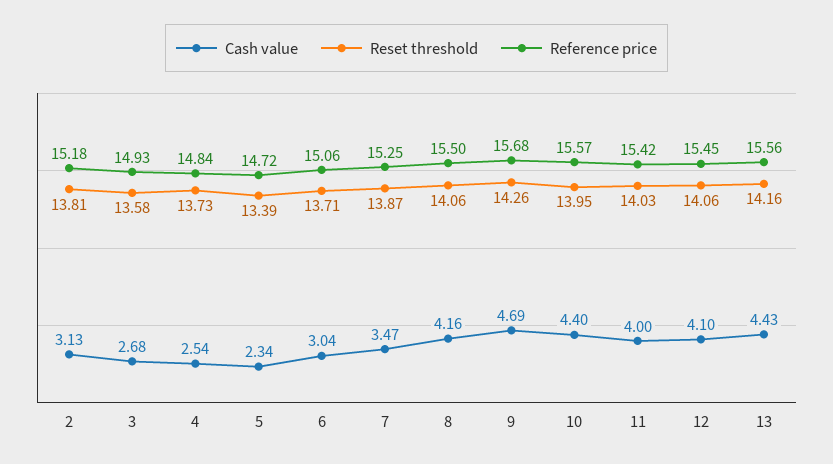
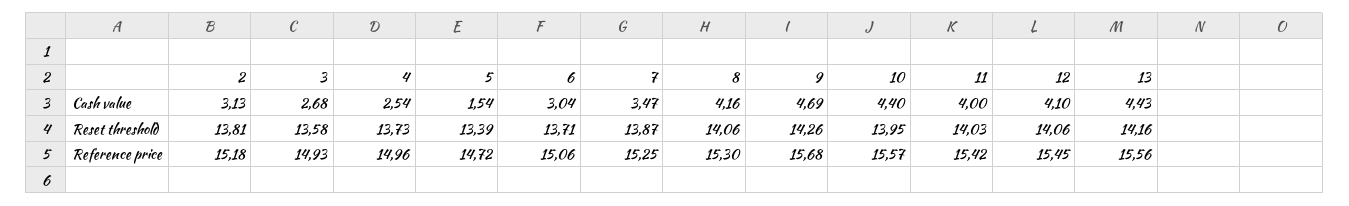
Reference price, 4: 14.84 -> 14.96
Cash value, 5: 2.34 -> 1.54
Reference price, 8: 15.5 -> 15.3

